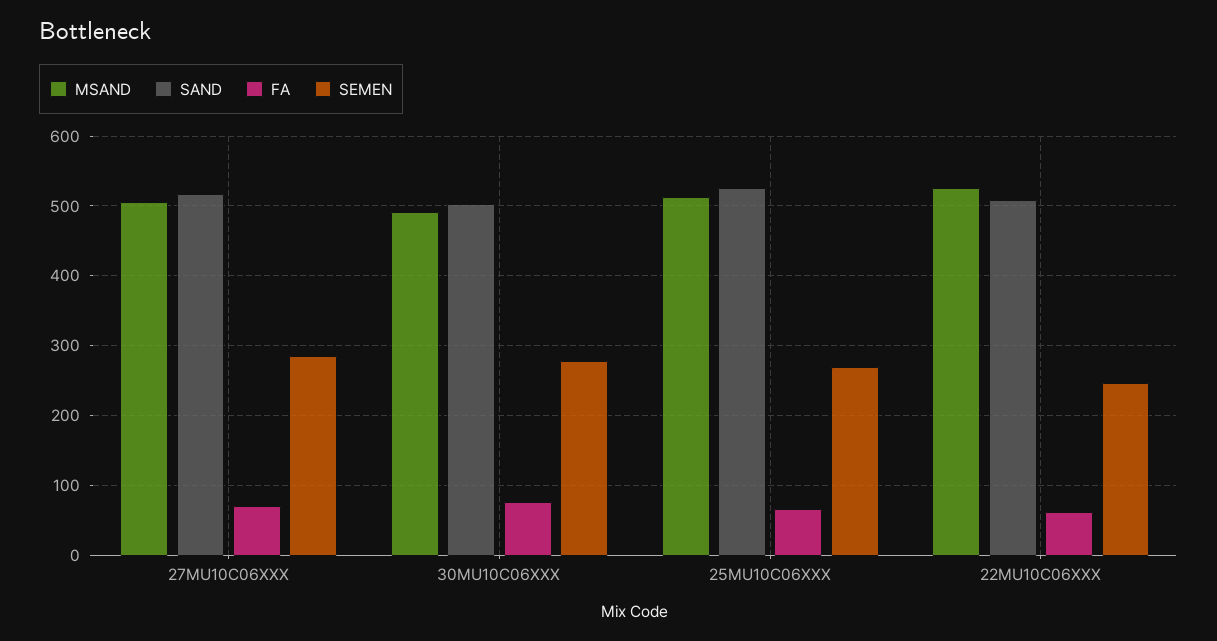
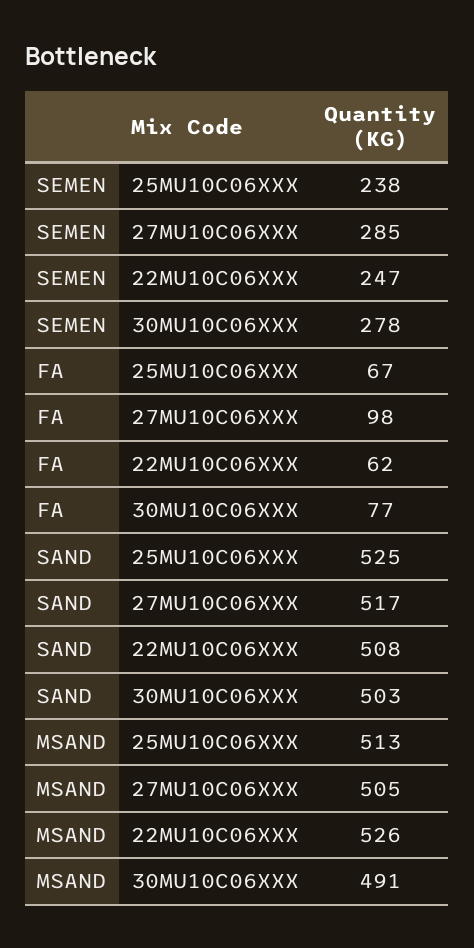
FA, 27MU10C06XXX: 70 -> 98
SEMEN, 25MU10C06XXX: 270 -> 238

